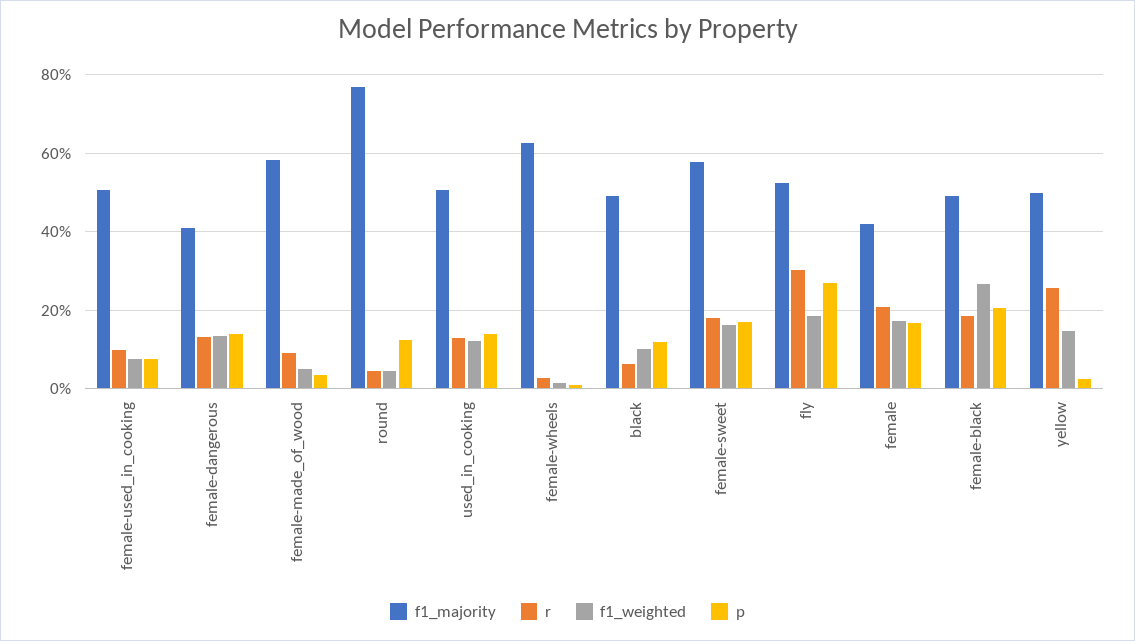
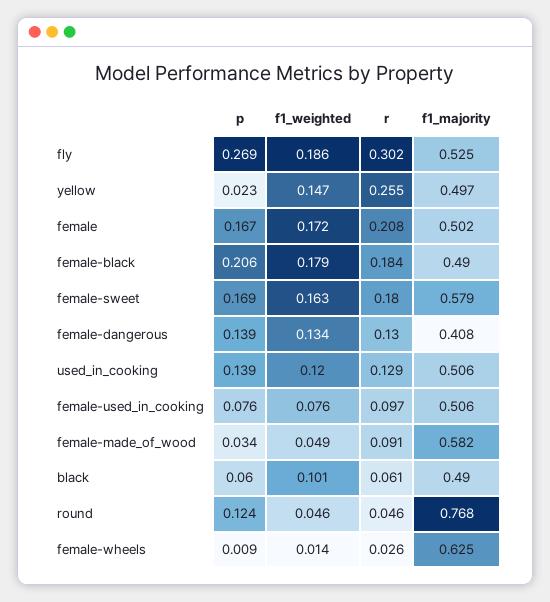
p, black: 0.12 -> 0.06
f1_majority, female: 0.42 -> 0.502
f1_weighted, female-black: 0.26 -> 0.179

